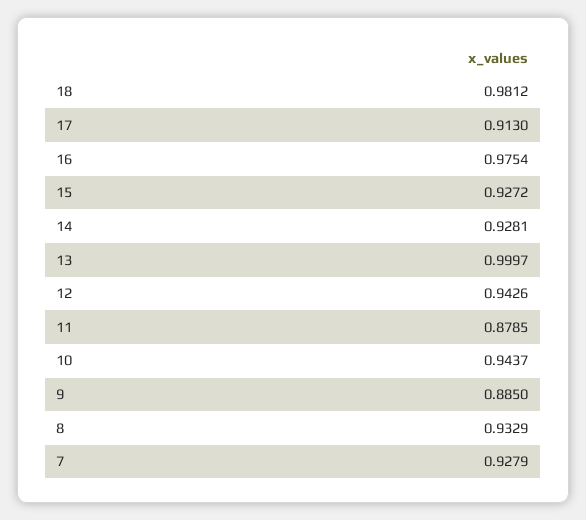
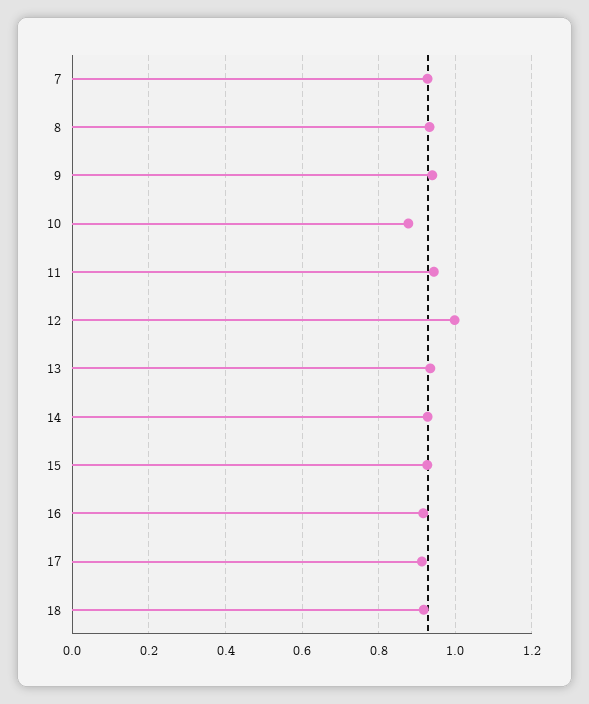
18: 0.9812 -> 0.92
16: 0.9754 -> 0.92
13: 0.9997 -> 0.94
12: 0.9426 -> 1
11: 0.8785 -> 0.94
10: 0.9437 -> 0.88
9: 0.885 -> 0.94

